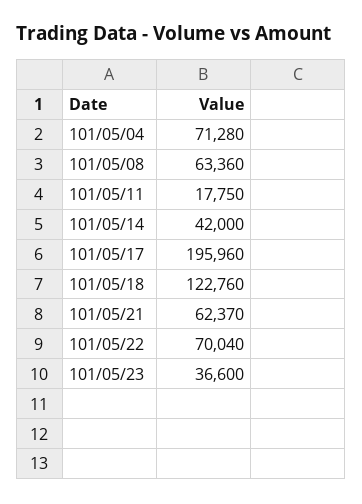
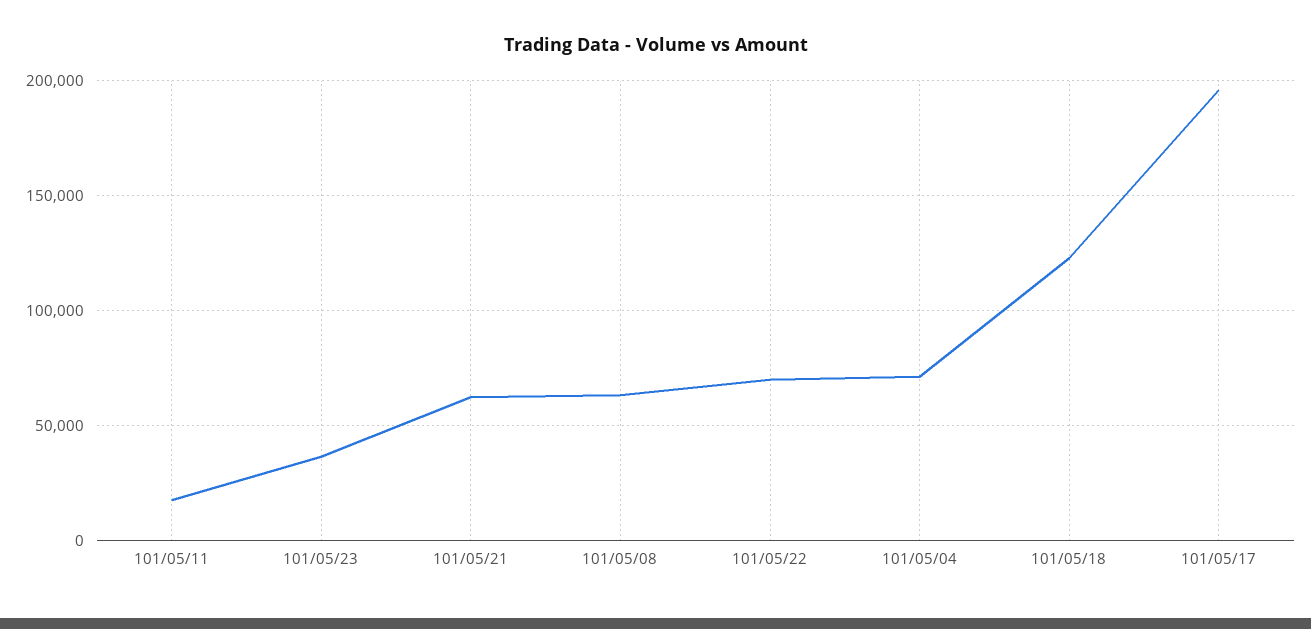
101/05/14: 42000 -> none

